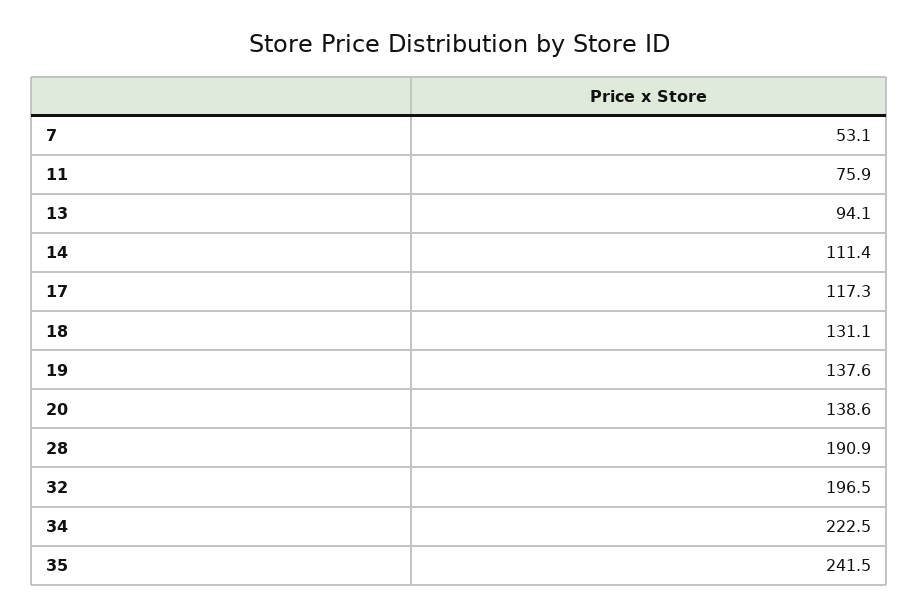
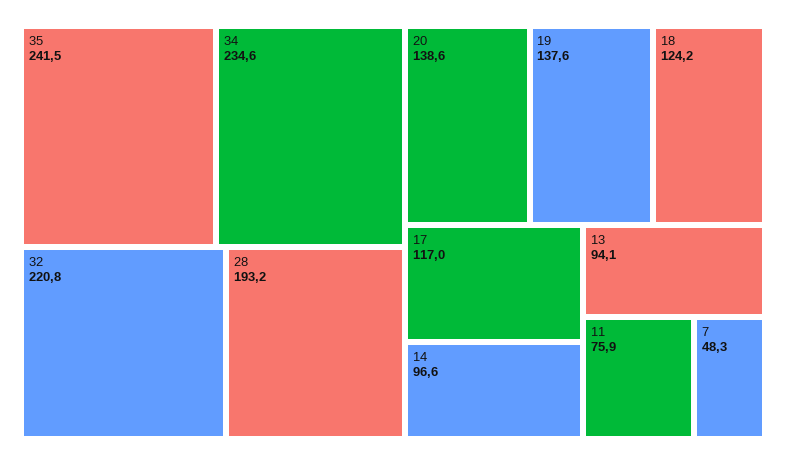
7: 53.1 -> 48.3
14: 111.4 -> 96.6
17: 117.3 -> 117
18: 131.1 -> 124.2
28: 190.9 -> 193.2
32: 196.5 -> 220.8
34: 222.5 -> 234.6

